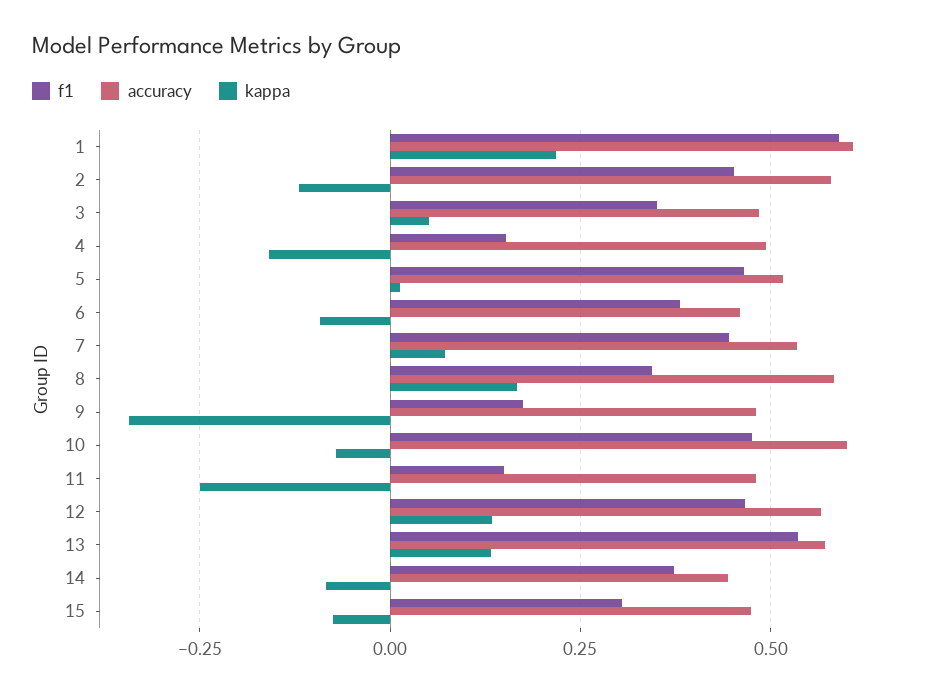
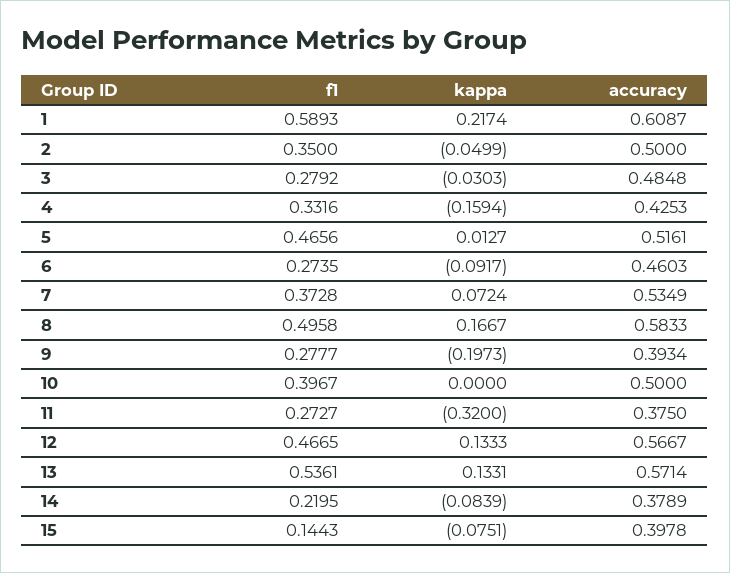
f1, 2: 0.45 -> 0.35
accuracy, 2: 0.575 -> 0.5
kappa, 2: -0.125 -> -0.0499
f1, 3: 0.35 -> 0.2792
kappa, 3: 0.05 -> -0.0303
f1, 4: 0.15 -> 0.3316
accuracy, 4: 0.5 -> 0.4253
f1, 6: 0.375 -> 0.2735
f1, 7: 0.45 -> 0.3728
f1, 8: 0.35 -> 0.4958
f1, 9: 0.175 -> 0.2777
accuracy, 9: 0.475 -> 0.3934
kappa, 9: -0.35 -> -0.1973
f1, 10: 0.475 -> 0.3967
accuracy, 10: 0.6 -> 0.5
kappa, 10: -0.075 -> 0
f1, 11: 0.15 -> 0.2727
accuracy, 11: 0.475 -> 0.375
kappa, 11: -0.25 -> -0.32
f1, 14: 0.375 -> 0.2195
accuracy, 14: 0.45 -> 0.3789
f1, 15: 0.3 -> 0.1443
accuracy, 15: 0.475 -> 0.3978

